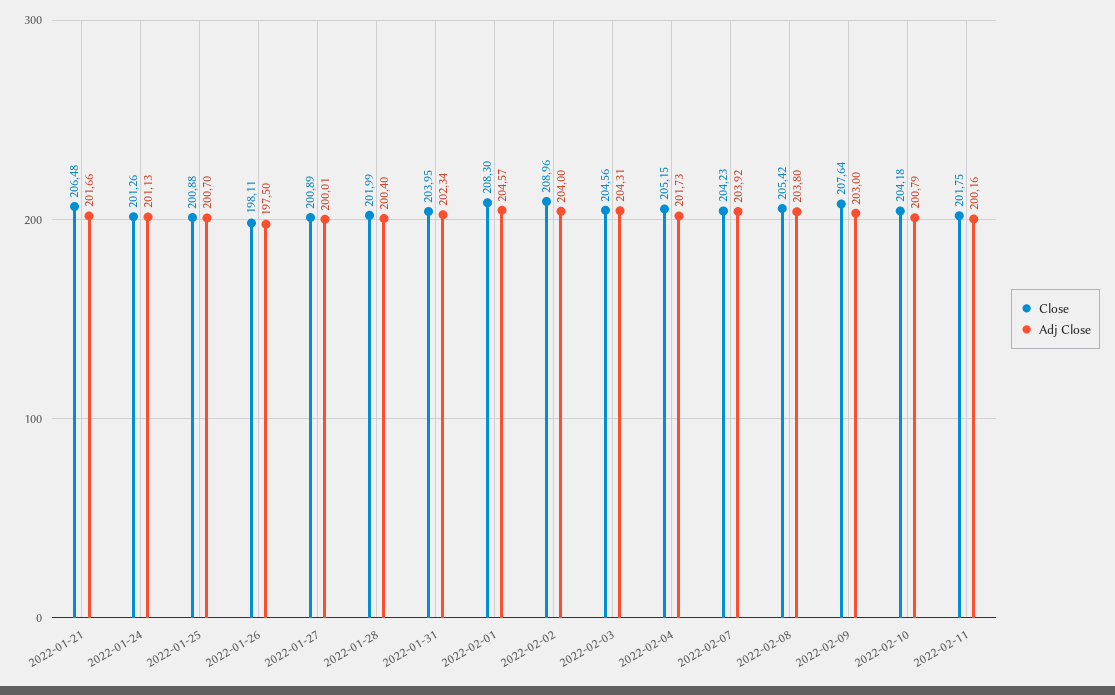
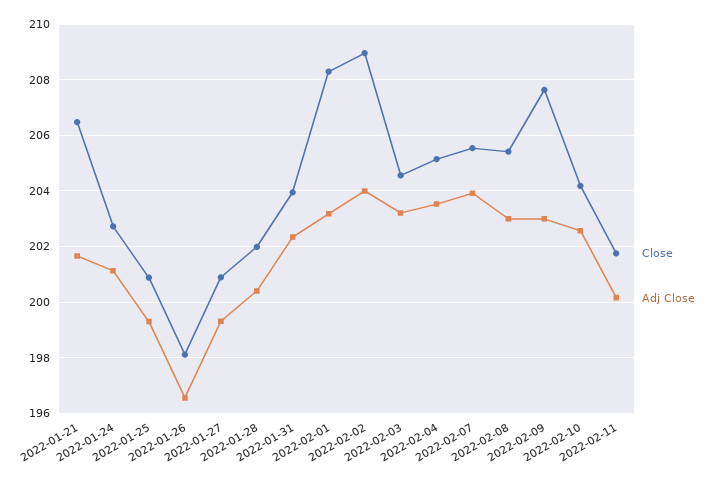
Close, 2022-01-24: 201.26 -> 202.75
Adj Close, 2022-01-25: 200.7 -> 199.25
Adj Close, 2022-01-26: 197.5 -> 196.5
Adj Close, 2022-01-27: 200.01 -> 199.25
Adj Close, 2022-02-01: 204.57 -> 203.25
Adj Close, 2022-02-03: 204.31 -> 203.25
Adj Close, 2022-02-04: 201.73 -> 203.5
Close, 2022-02-07: 204.23 -> 205.5
Adj Close, 2022-02-08: 203.8 -> 203
Adj Close, 2022-02-10: 200.79 -> 202.5

